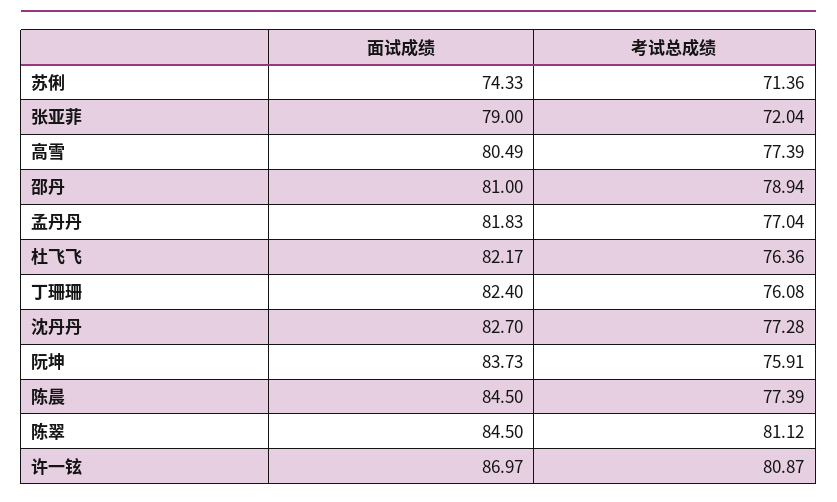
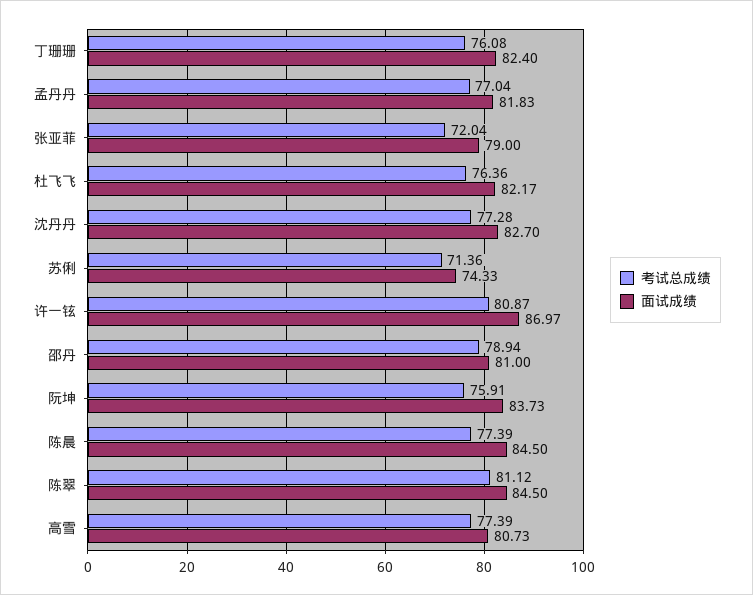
面试成绩, 高雪: 80.49 -> 80.73

